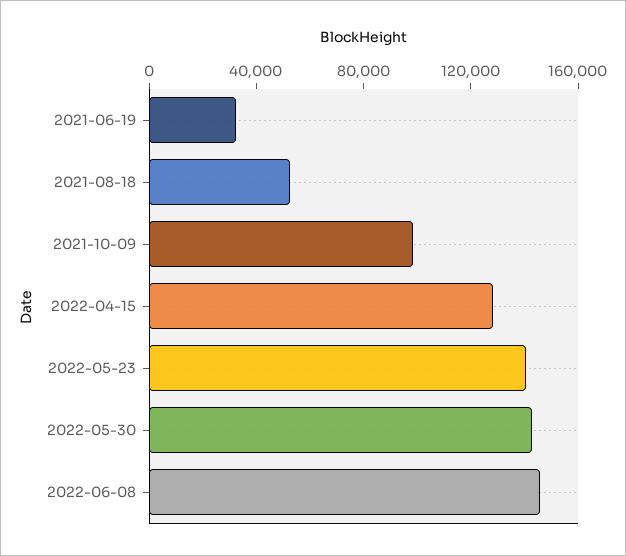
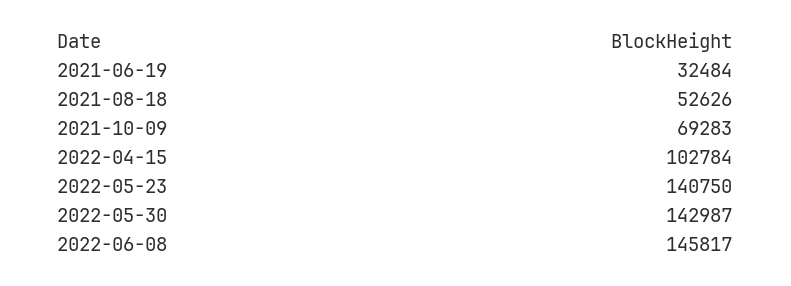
2021-10-09: 100000 -> 69283
2022-04-15: 130000 -> 102784

